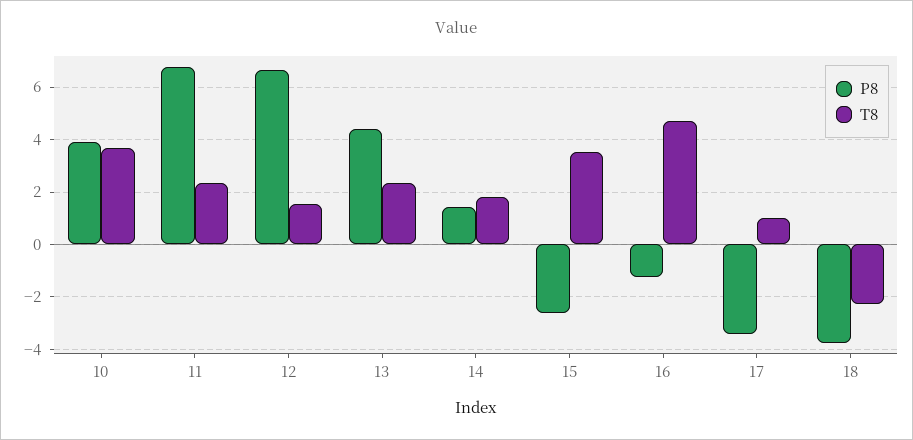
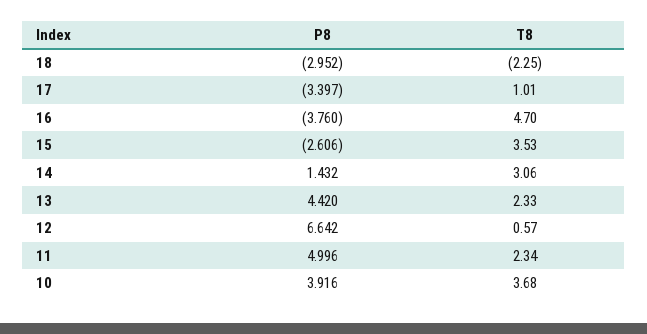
P8, 11: 6.75 -> 4.996
T8, 12: 1.5 -> 0.57
T8, 14: 1.75 -> 3.06
P8, 16: -1.25 -> -3.76
P8, 18: -3.75 -> -2.952

